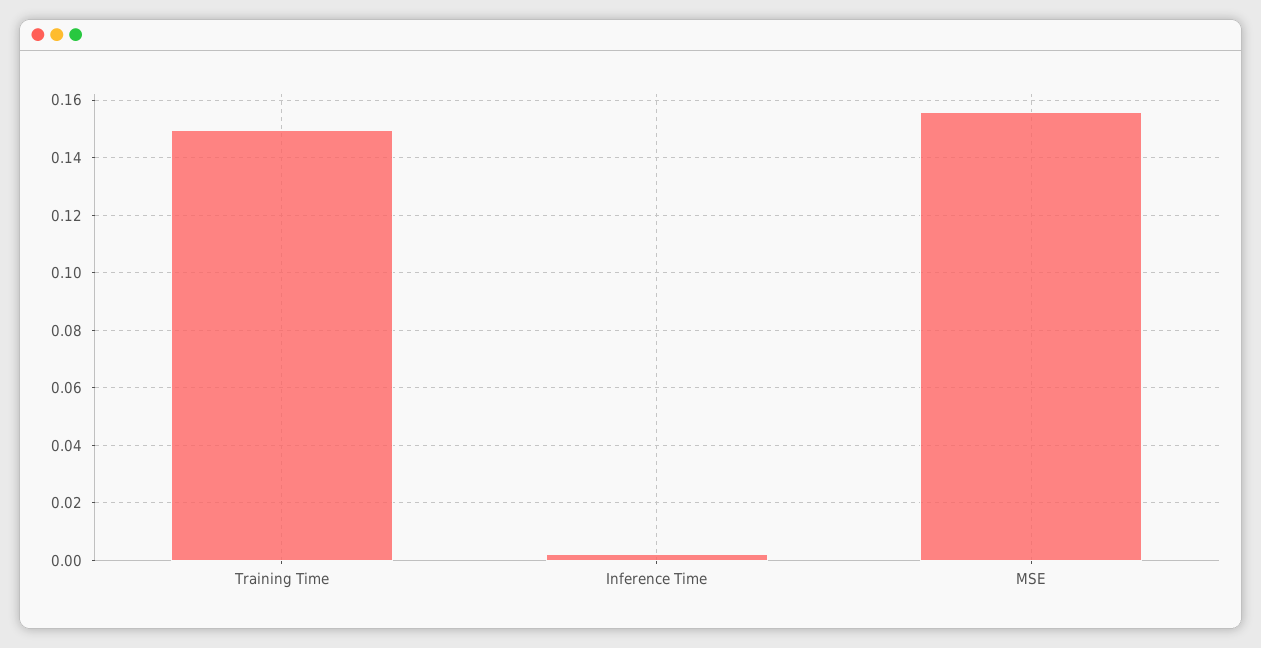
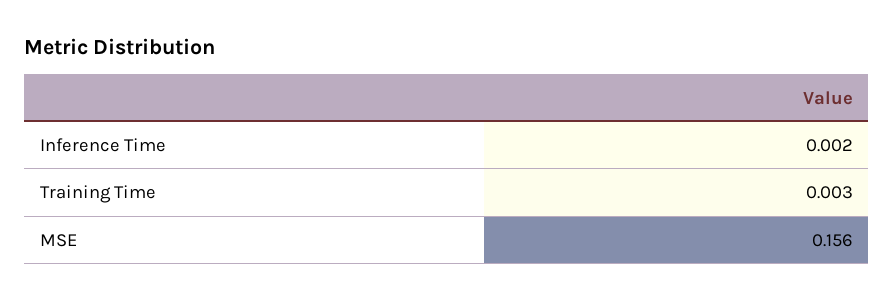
Training Time: 0.15 -> 0.003

